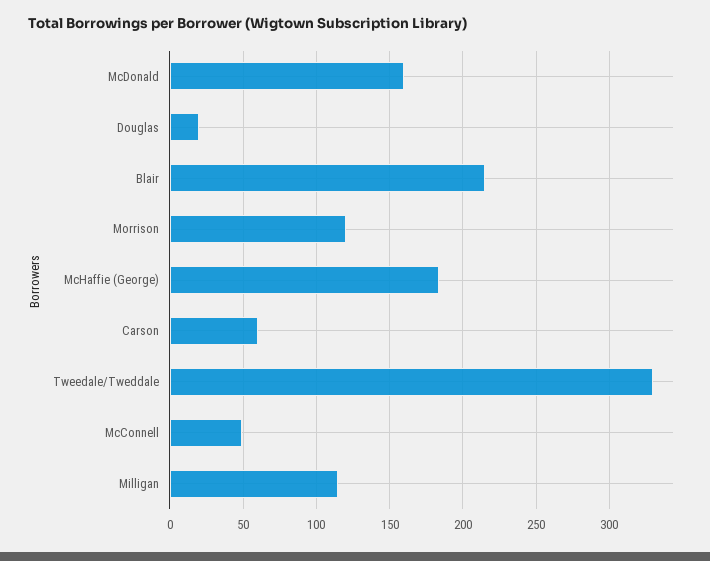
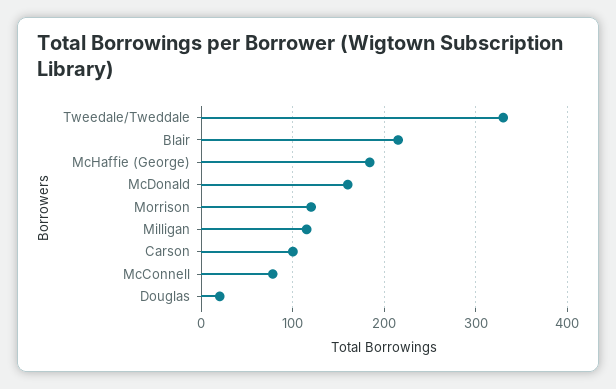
Carson: 60 -> 100
McConnell: 50 -> 80

